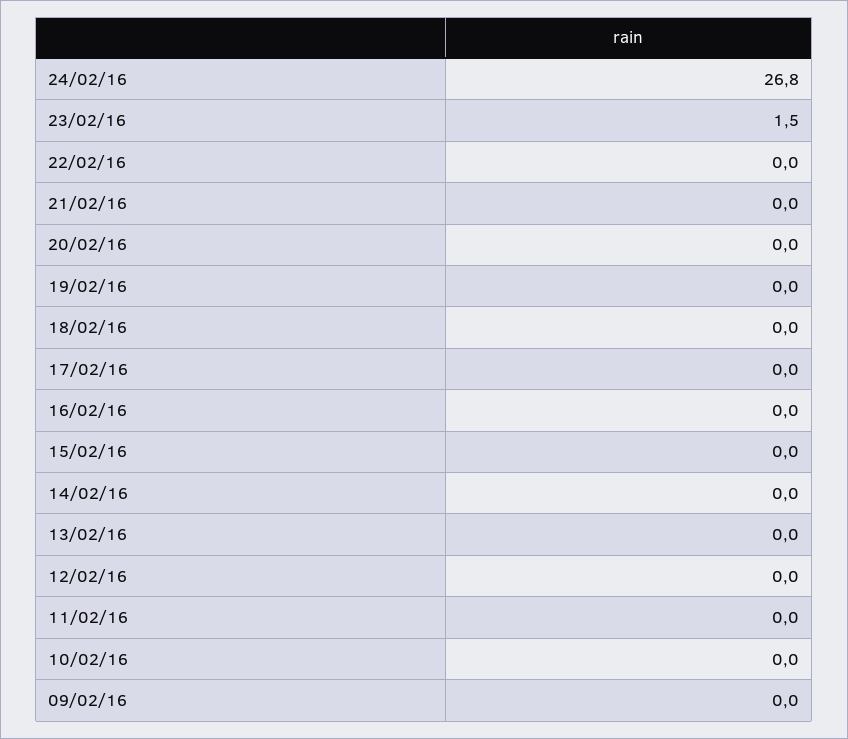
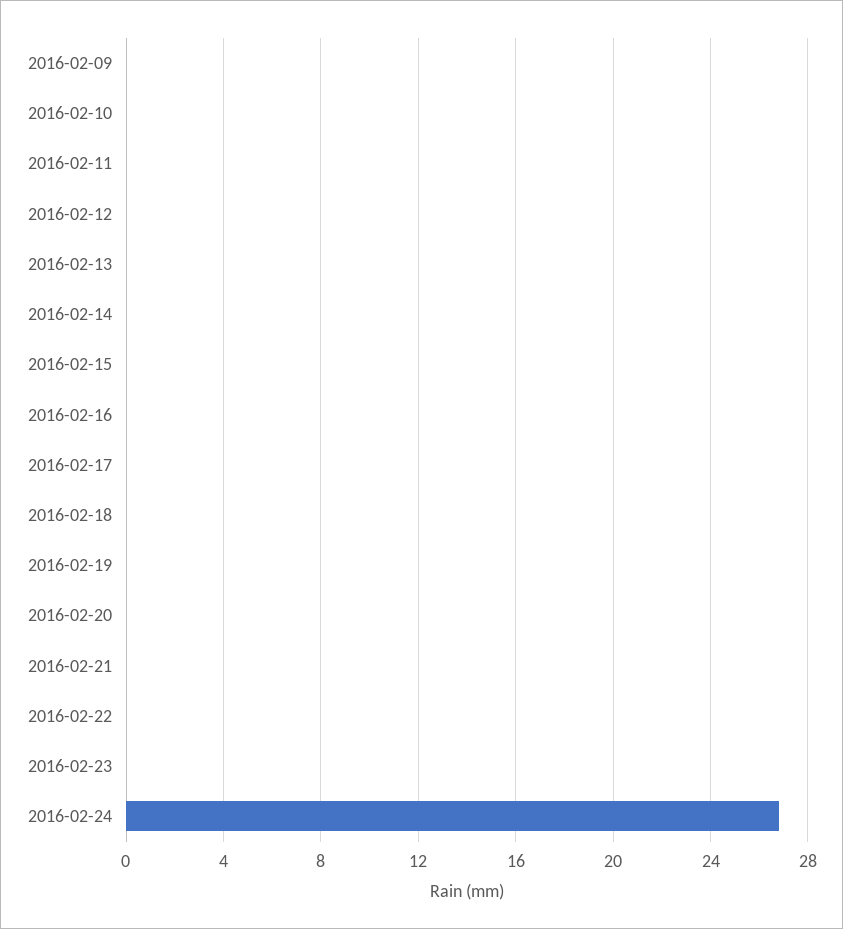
23/02/16: 1.5 -> 0

